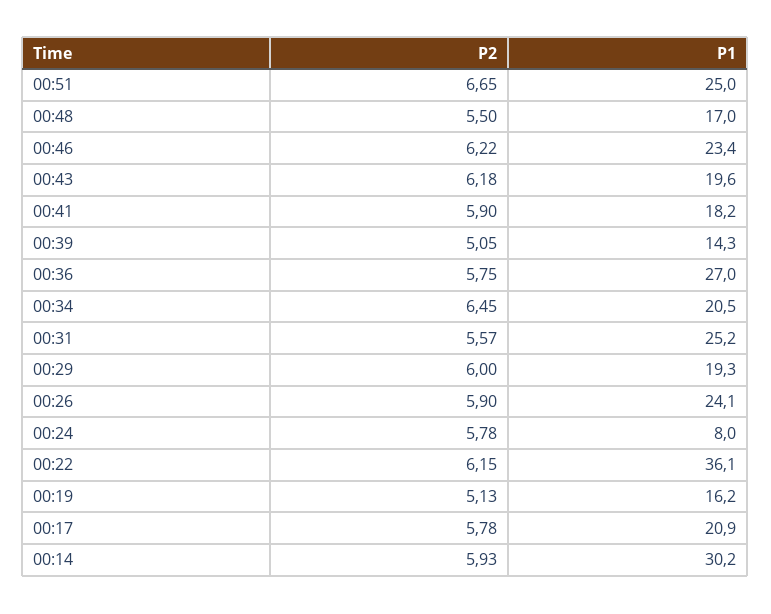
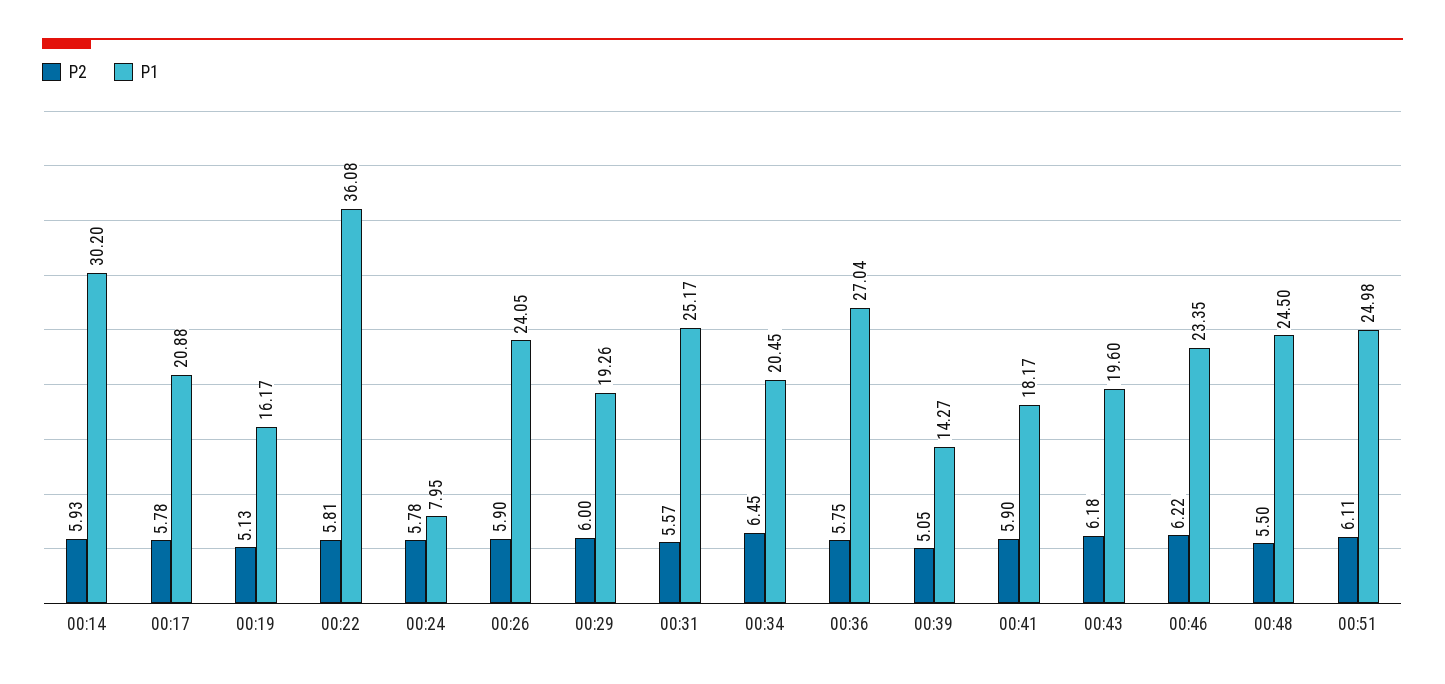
P2, 00:51: 6.65 -> 6.11
P1, 00:48: 17 -> 24.5
P2, 00:22: 6.15 -> 5.81

